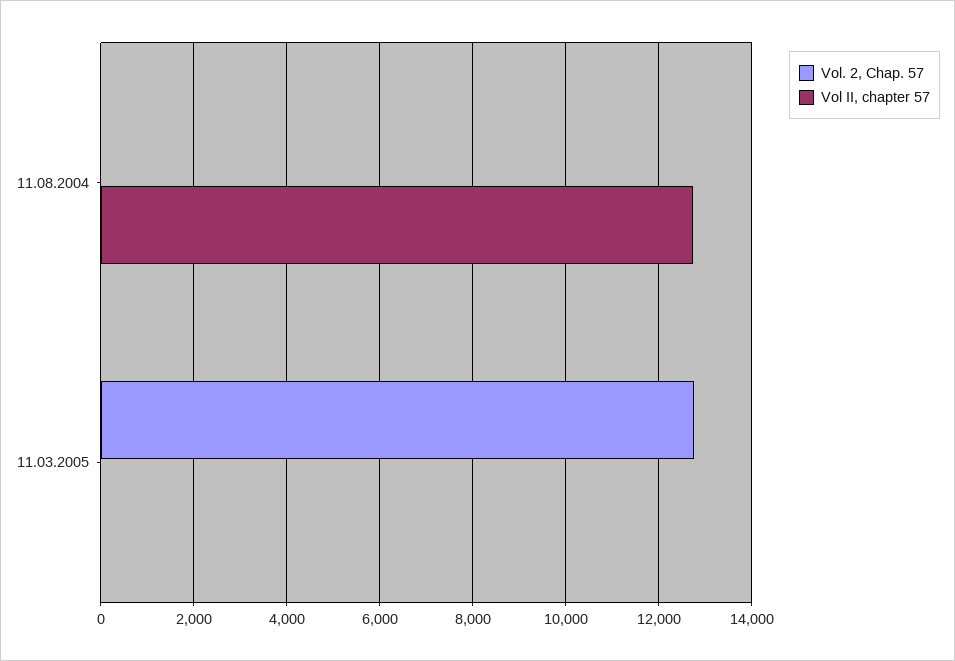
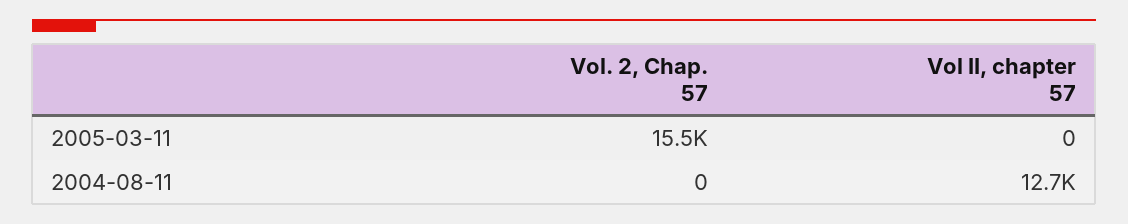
Vol. 2, Chap. 57, 11.03.2005: 12800 -> 15500

